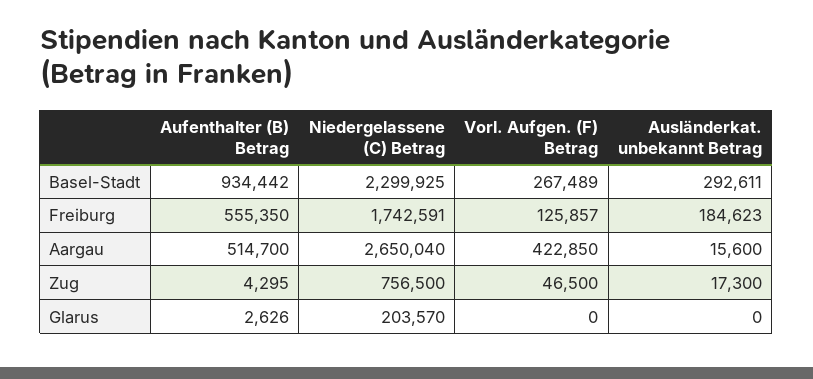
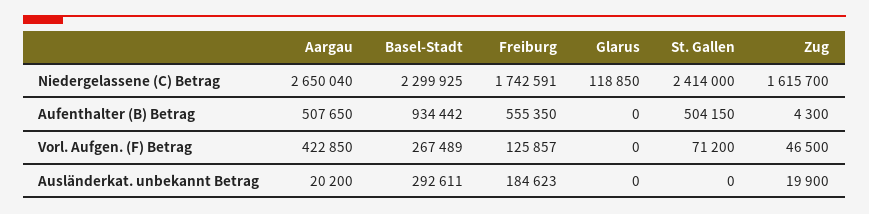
Aufenthalter (B) Betrag, Aargau: 514700 -> 507650
Ausländerkat. unbekannt Betrag, Aargau: 15600 -> 20200
Aufenthalter (B) Betrag, Zug: 4295 -> 4300
Niedergelassene (C) Betrag, Zug: 756500 -> 1615700
Ausländerkat. unbekannt Betrag, Zug: 17300 -> 19900
Aufenthalter (B) Betrag, Glarus: 2626 -> 0
Niedergelassene (C) Betrag, Glarus: 203570 -> 118850
Niedergelassene (C) Betrag, St. Gallen: none -> 2414000
Aufenthalter (B) Betrag, St. Gallen: none -> 504150
Vorl. Aufgen. (F) Betrag, St. Gallen: none -> 71200
Ausländerkat. unbekannt Betrag, St. Gallen: none -> 0

